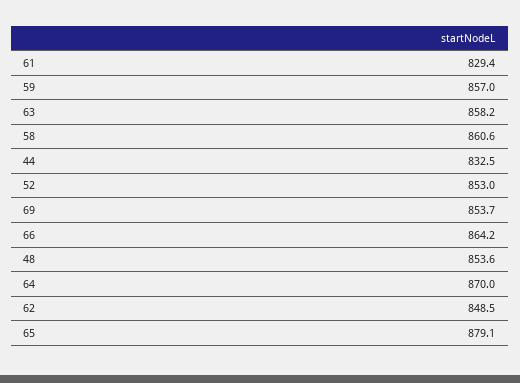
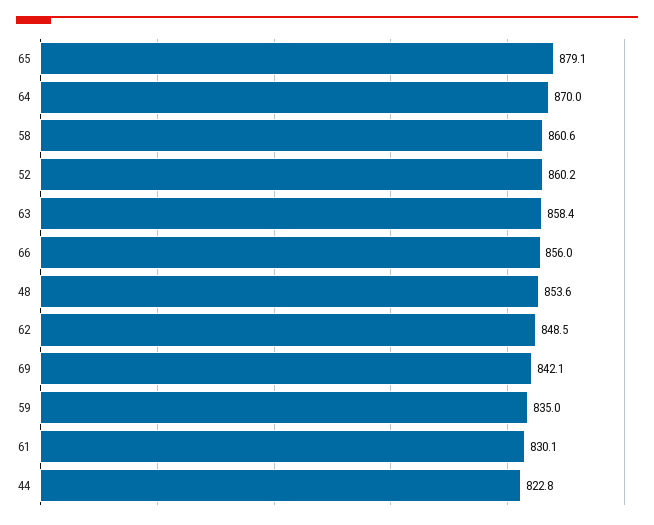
61: 829.4 -> 830.1
59: 857 -> 835
63: 858.2 -> 858.4
44: 832.5 -> 822.8
52: 853 -> 860.2
69: 853.7 -> 842.1
66: 864.2 -> 856

